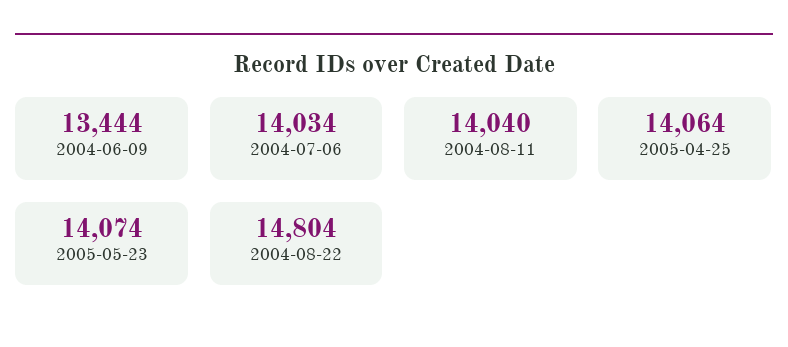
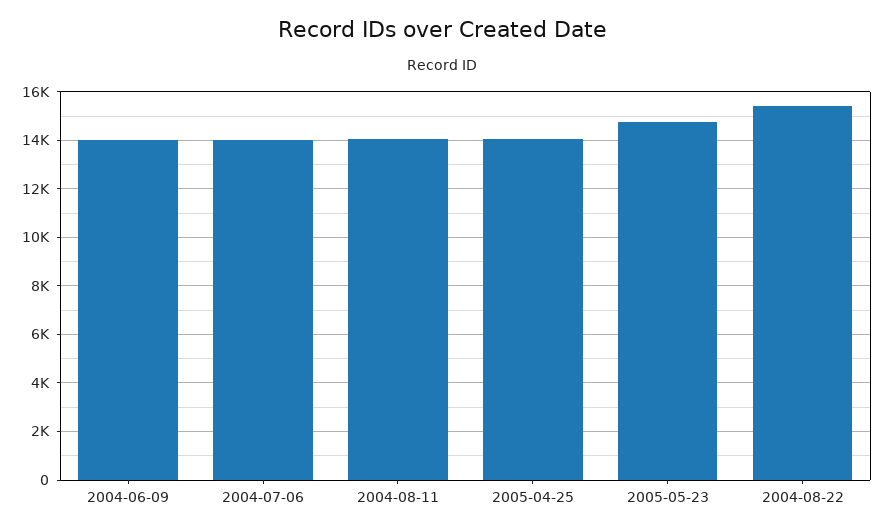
2004-06-09: 13444 -> 14000
2005-05-23: 14074 -> 14750
2004-08-22: 14804 -> 15500

